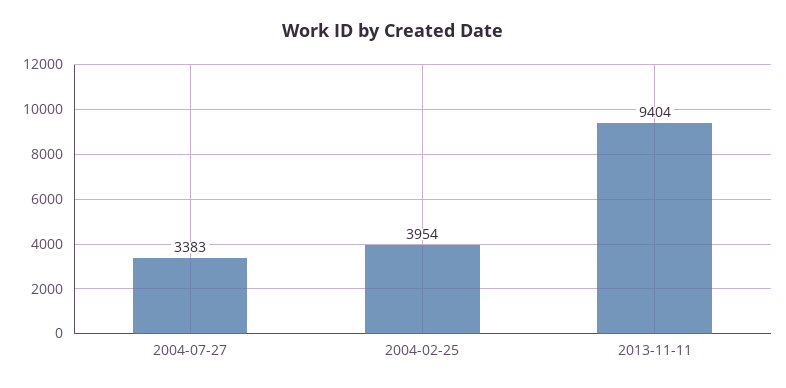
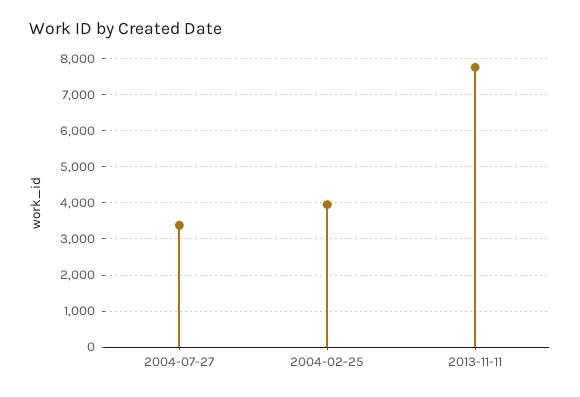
2013-11-11: 9404 -> 7800

